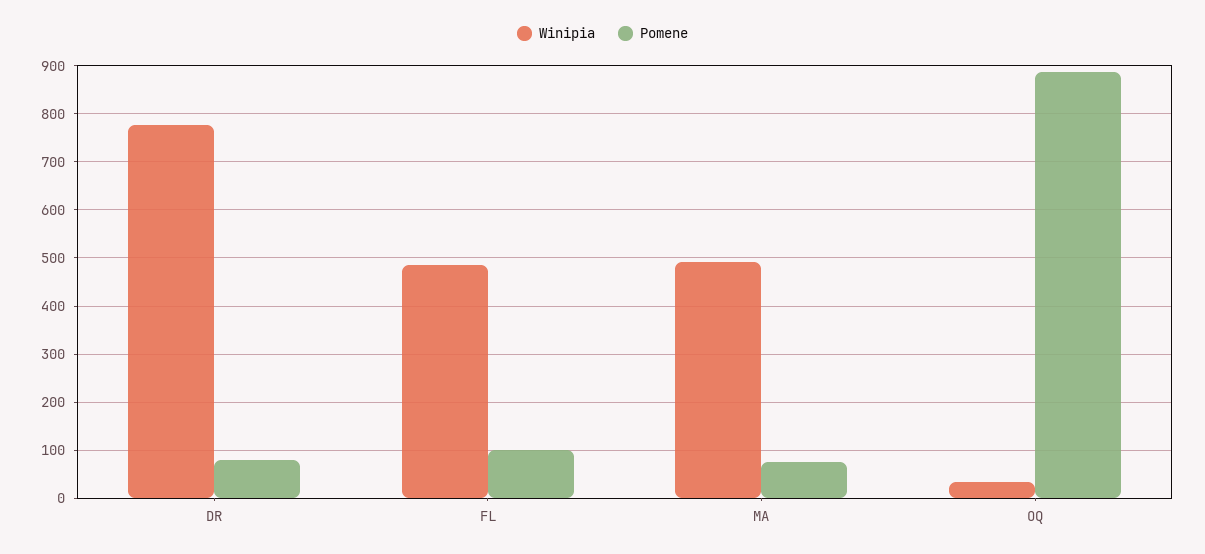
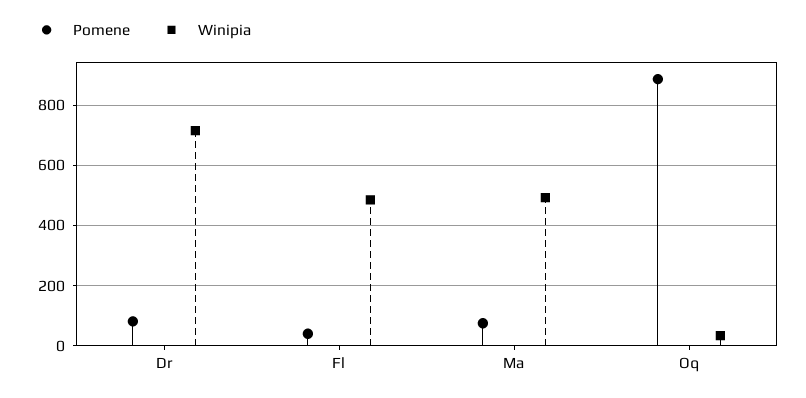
Winipia, DR: 780 -> 720
Pomene, FL: 100 -> 40

